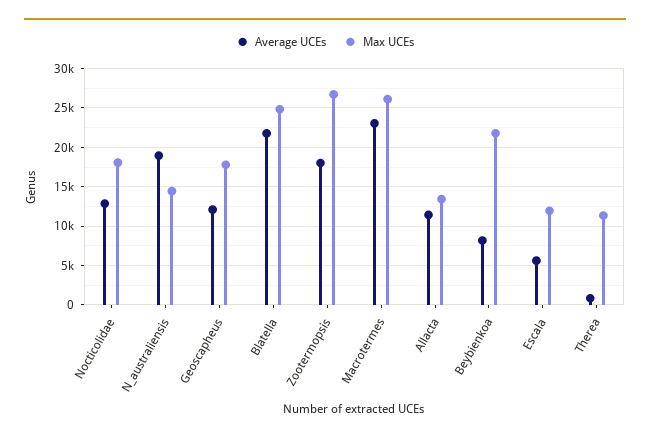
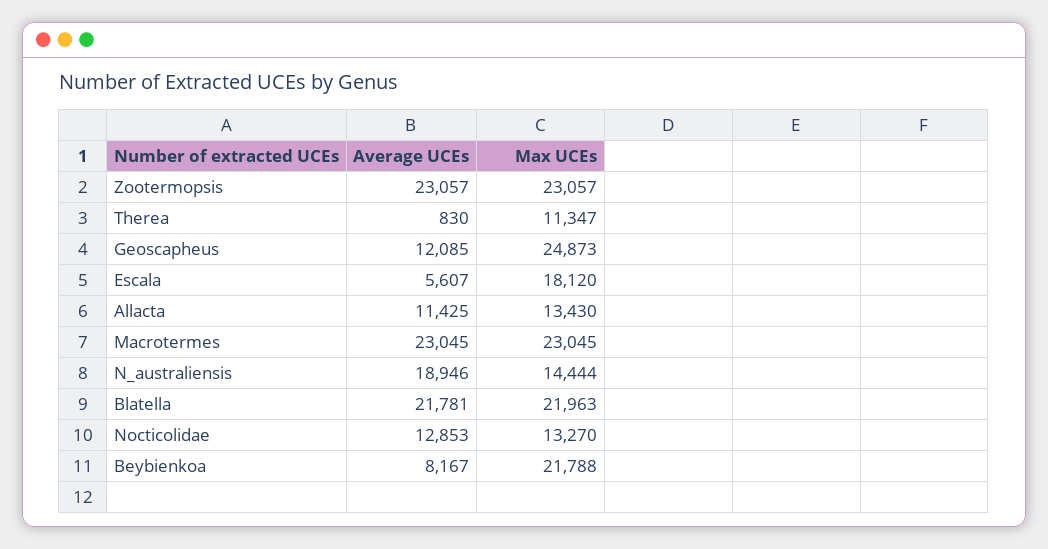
Max UCEs, Nocticolidae: 18000 -> 13270
Max UCEs, Geoscapheus: 18000 -> 24873
Max UCEs, Blatella: 25000 -> 21963
Average UCEs, Zootermopsis: 18000 -> 23057
Max UCEs, Zootermopsis: 27000 -> 23057
Max UCEs, Macrotermes: 26000 -> 23045
Max UCEs, Escala: 12000 -> 18120

